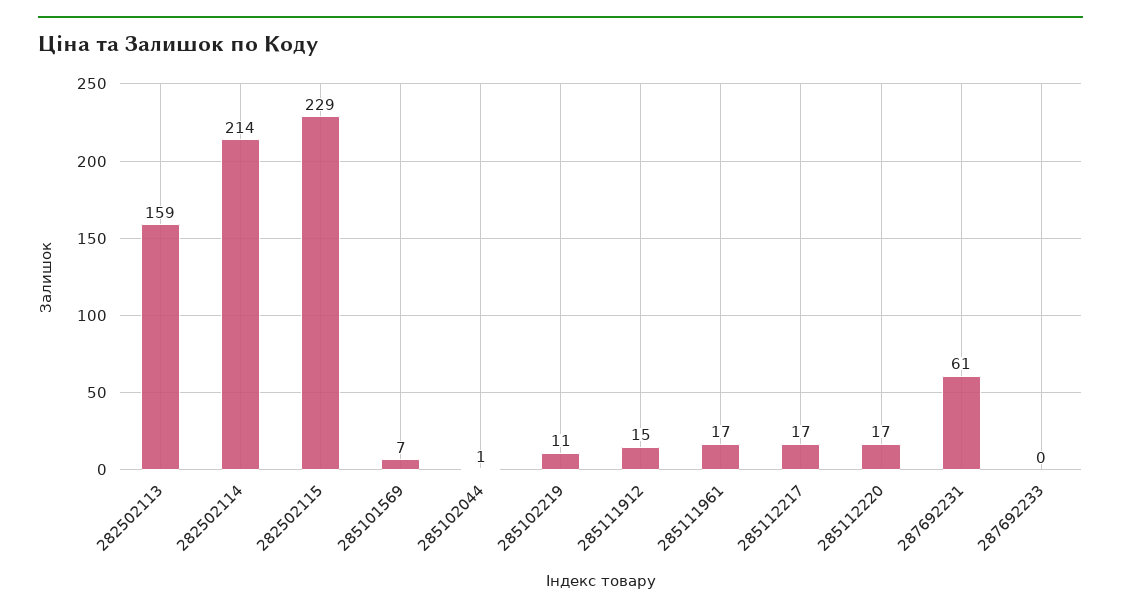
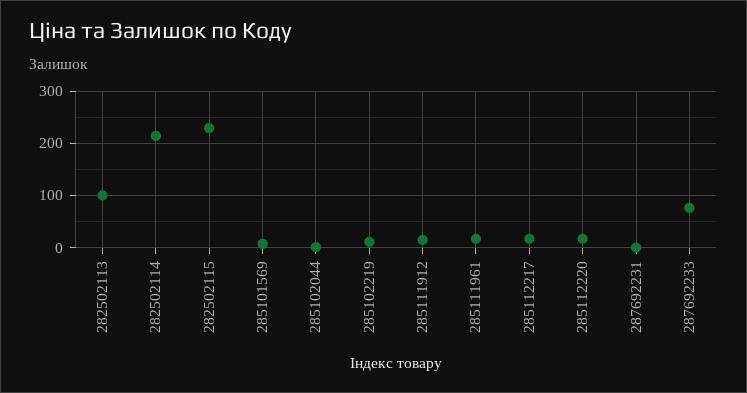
282502113: 159 -> 100
287692231: 61 -> 0
287692233: 0 -> 80

